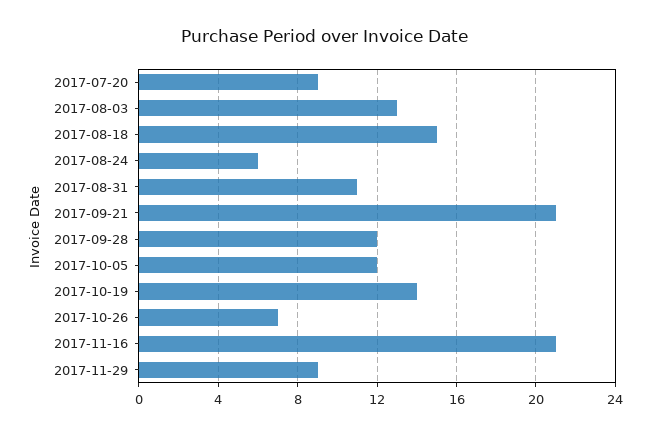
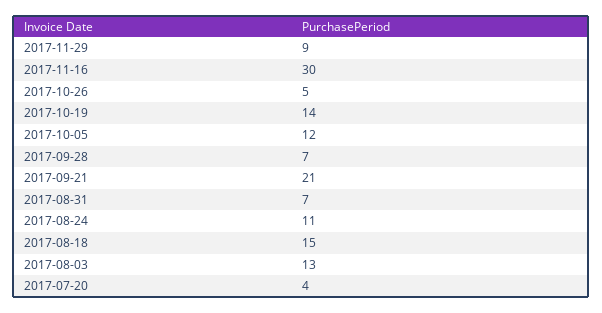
2017-07-20: 9 -> 4
2017-08-24: 6 -> 11
2017-08-31: 11 -> 7
2017-09-28: 12 -> 7
2017-10-26: 7 -> 5
2017-11-16: 21 -> 30

